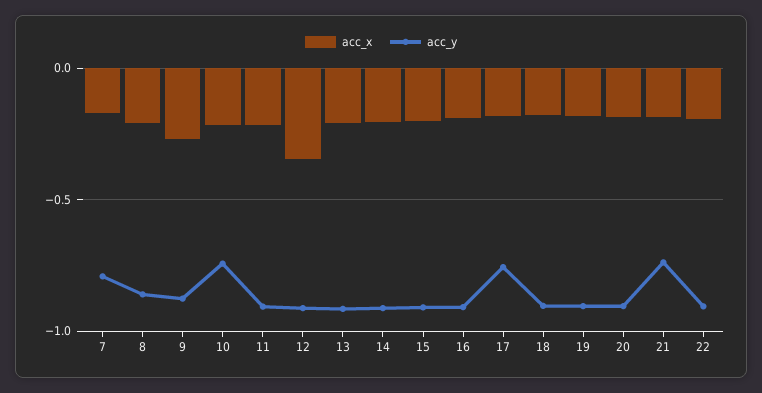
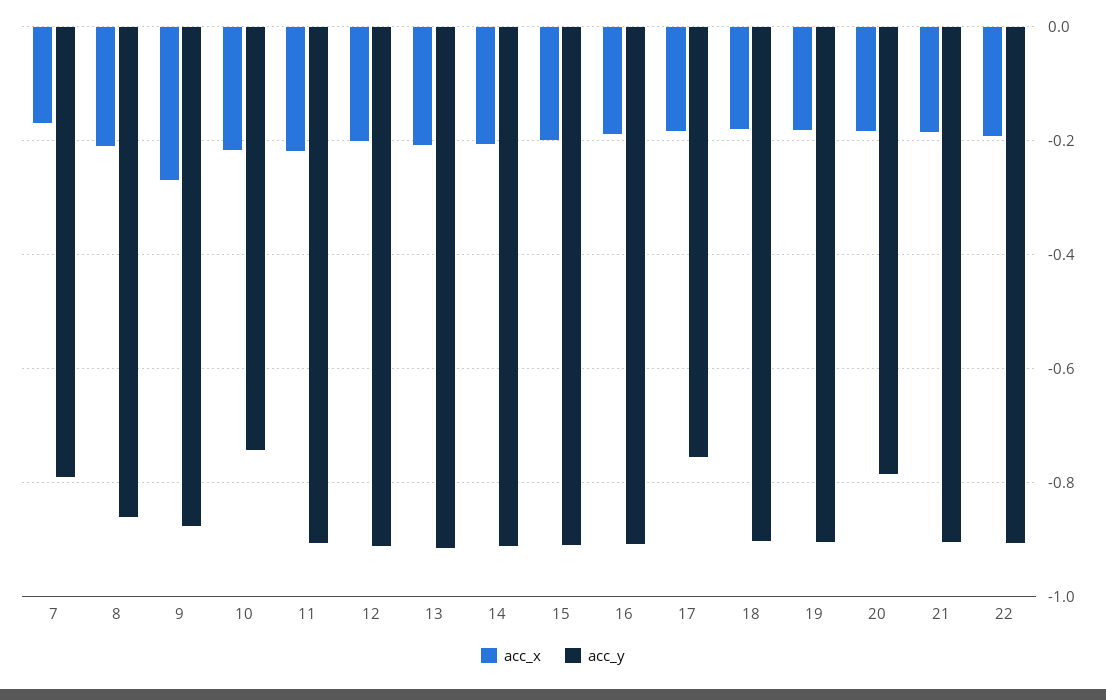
acc_x, 12: -0.35 -> -0.2
acc_y, 20: -0.9 -> -0.78
acc_y, 21: -0.75 -> -0.9

